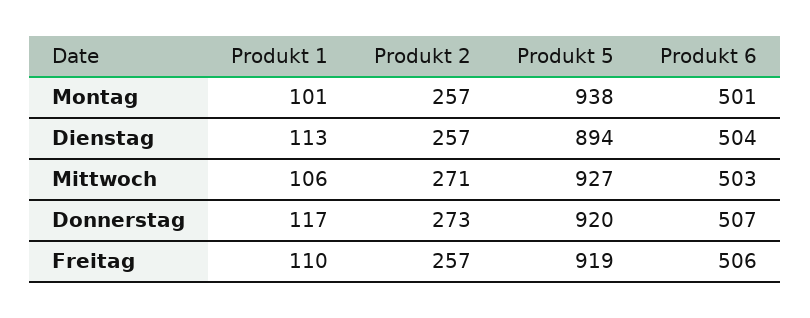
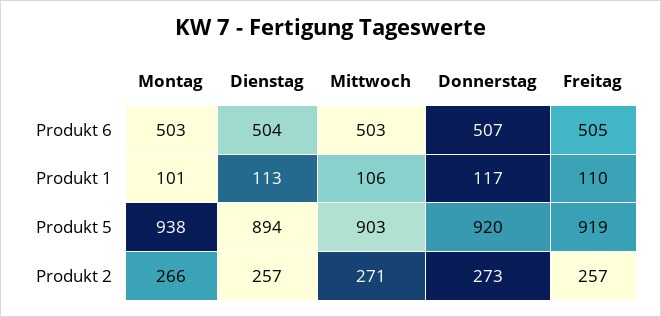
Produkt 2, Montag: 257 -> 266
Produkt 6, Montag: 501 -> 503
Produkt 5, Mittwoch: 927 -> 903
Produkt 6, Freitag: 506 -> 505

